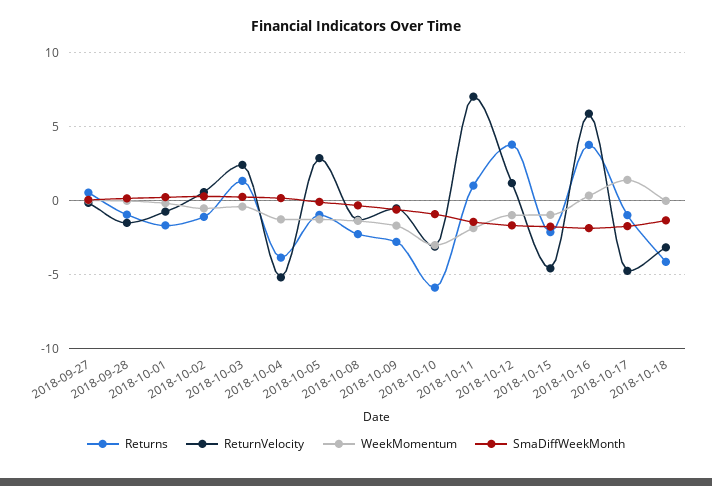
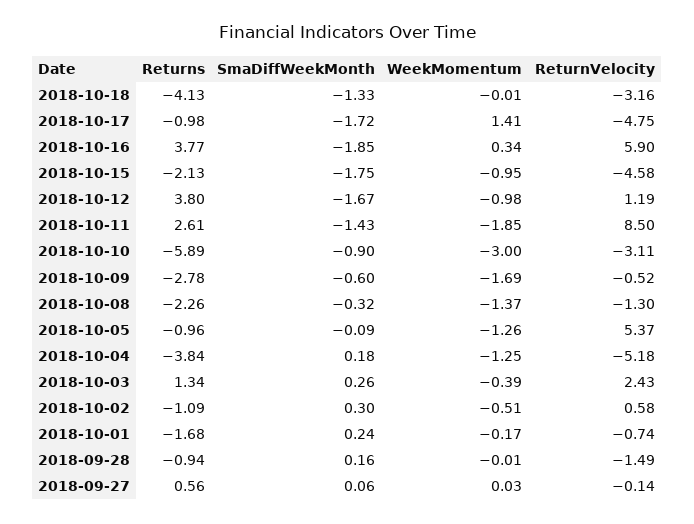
ReturnVelocity, 2018-10-05: 3 -> 5.37
Returns, 2018-10-11: 1 -> 2.61
ReturnVelocity, 2018-10-11: 7 -> 8.5

